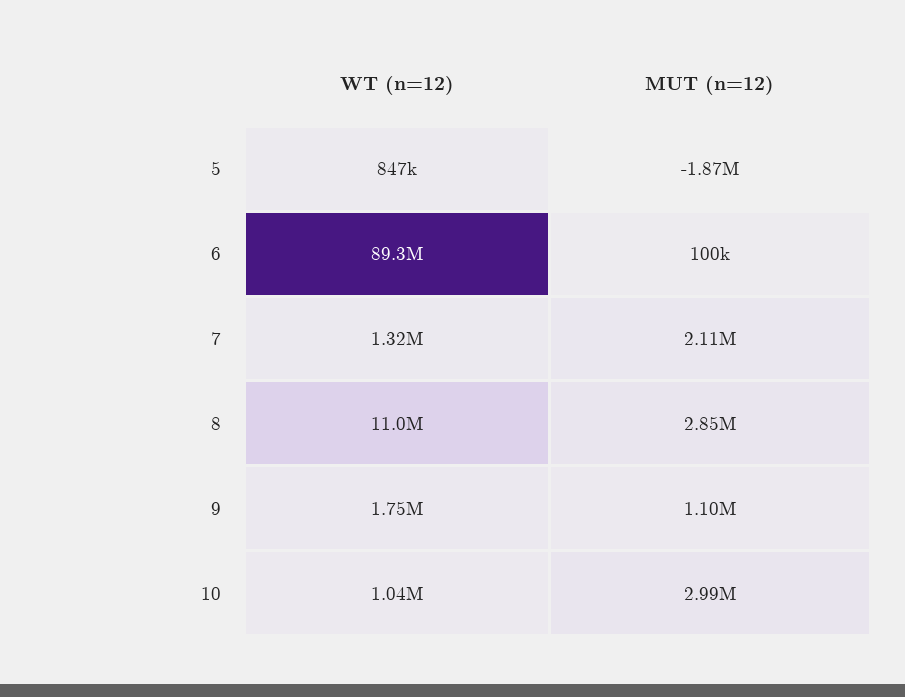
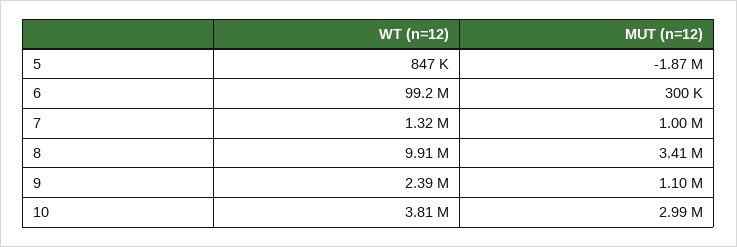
WT (n=12), 6: 89300000 -> 99200000
MUT (n=12), 6: 100000 -> 300000
MUT (n=12), 7: 2110000 -> 1000000
WT (n=12), 8: 11000000 -> 9910000
MUT (n=12), 8: 2850000 -> 3410000
WT (n=12), 9: 1750000 -> 2390000
WT (n=12), 10: 1040000 -> 3810000

